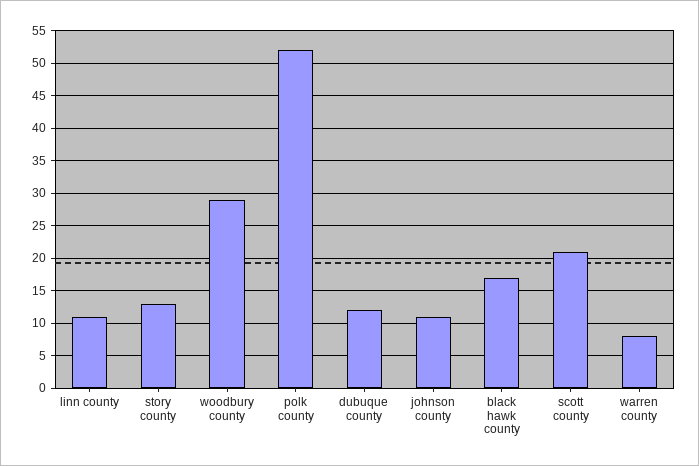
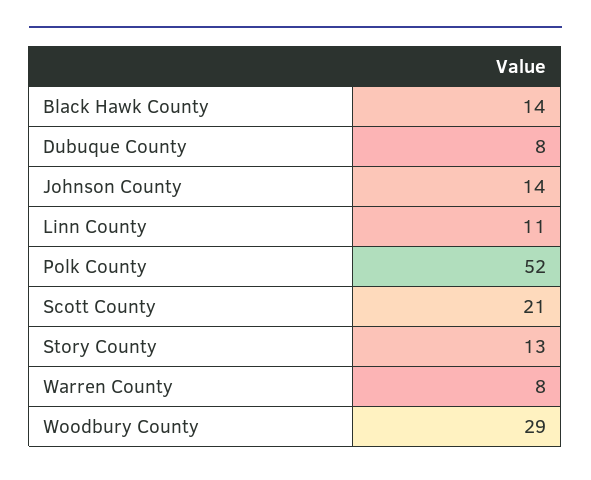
dubuque county: 12 -> 8
johnson county: 11 -> 14
black hawk county: 17 -> 14

